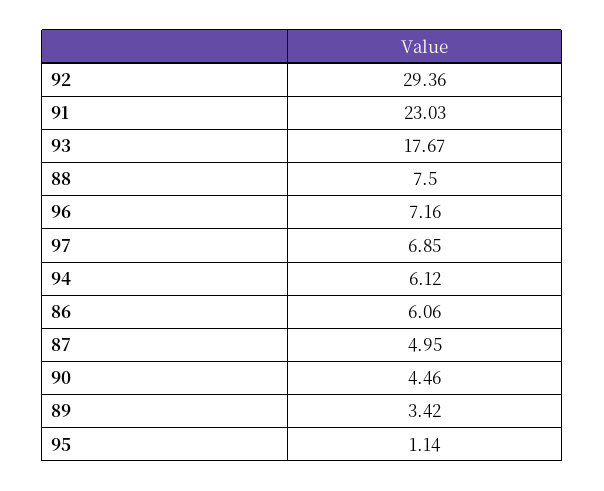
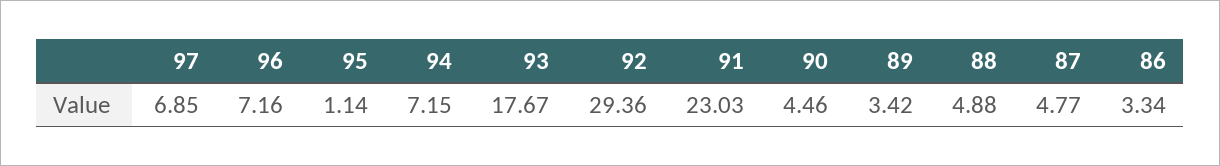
88: 7.5 -> 4.88
94: 6.12 -> 7.15
86: 6.06 -> 3.34
87: 4.95 -> 4.77

